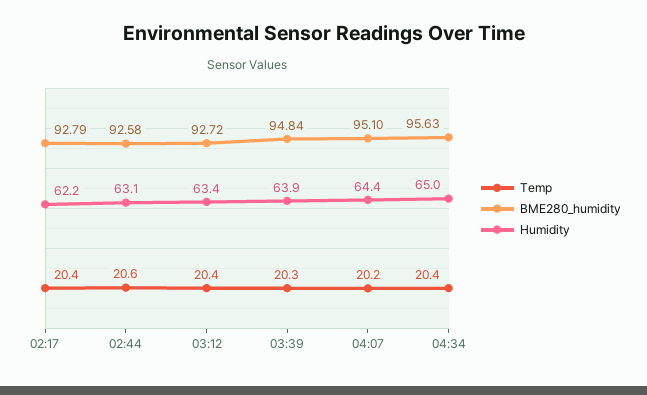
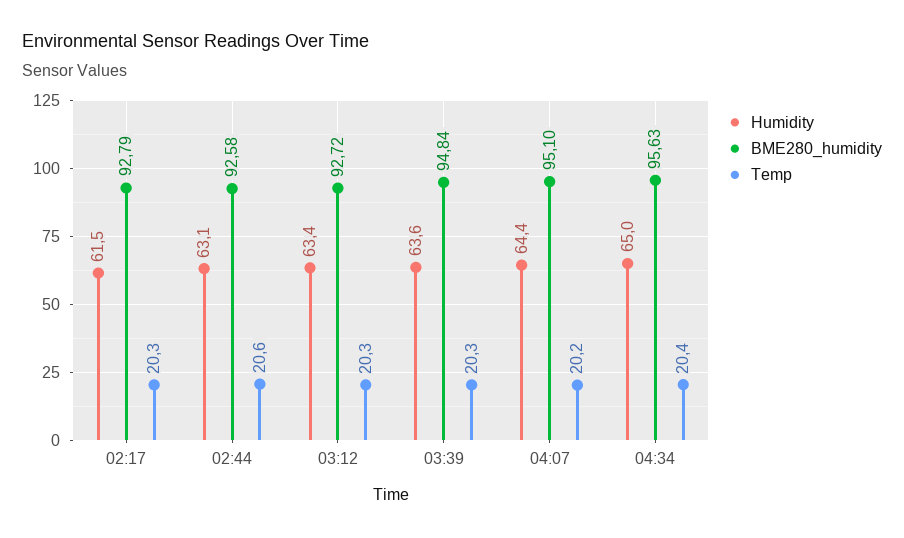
Temp, 02:17: 20.4 -> 20.3
Humidity, 02:17: 62.2 -> 61.5
Temp, 03:12: 20.4 -> 20.3
Humidity, 03:39: 63.9 -> 63.6

